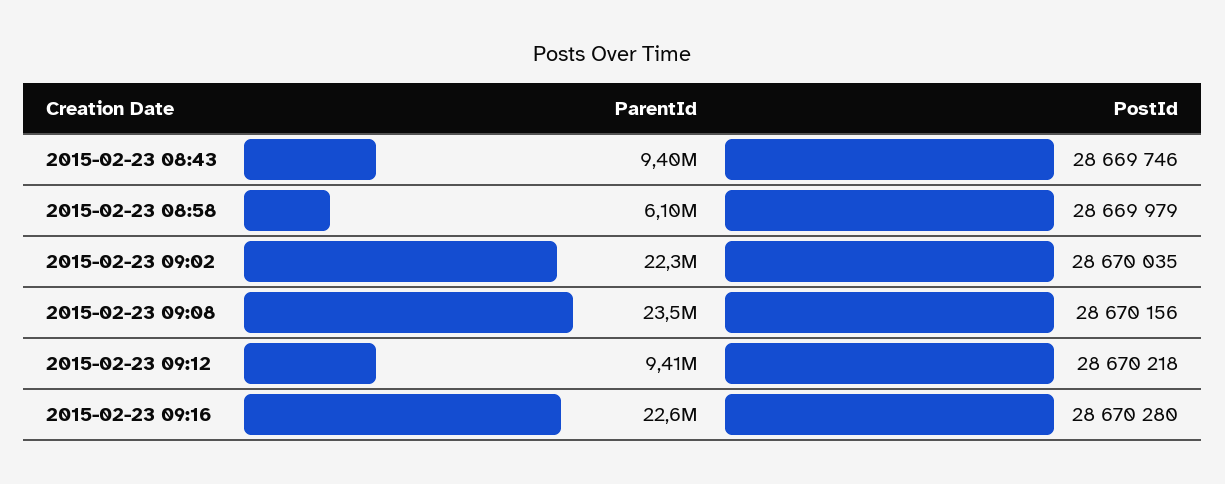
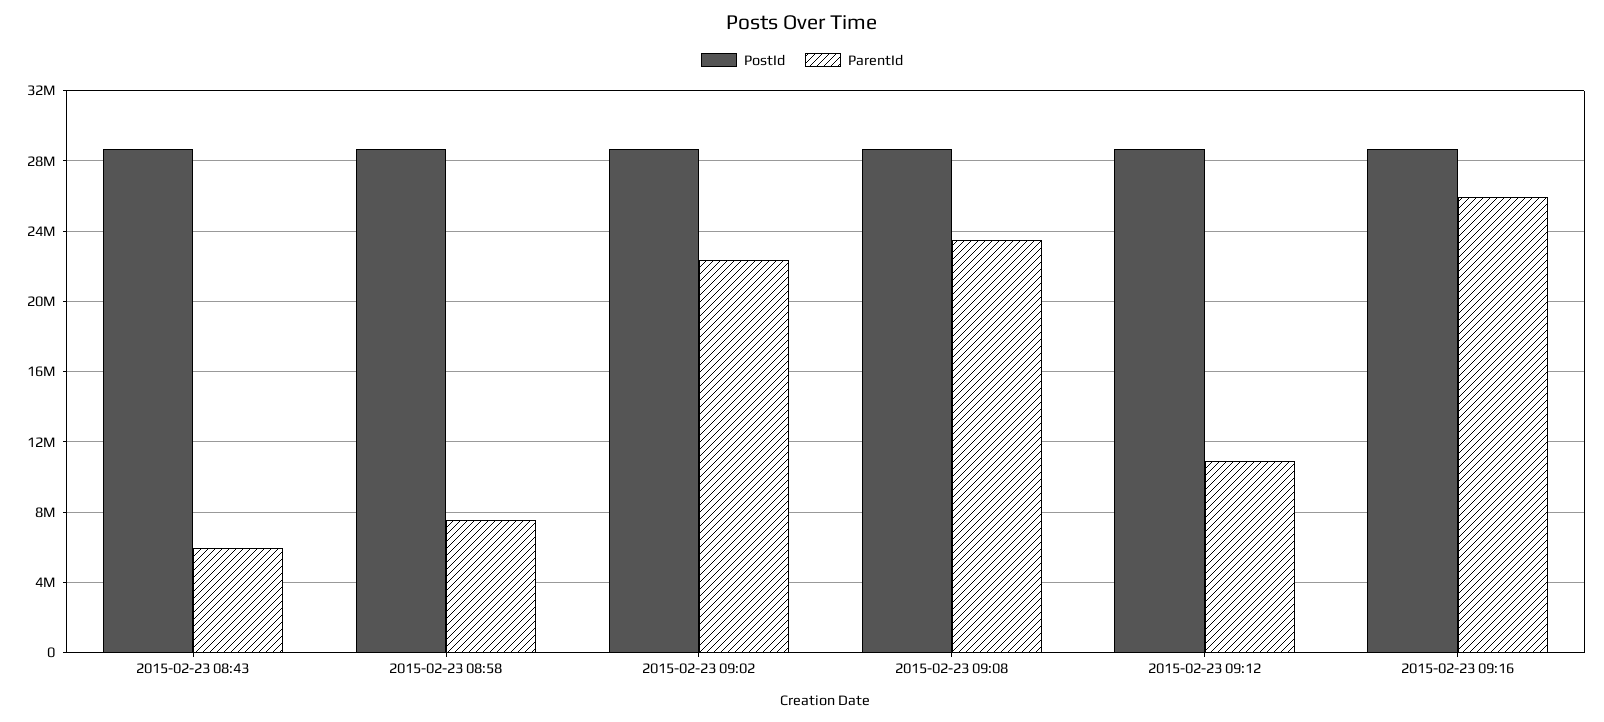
ParentId, 2015-02-23 08:43: 9400000 -> 6000000
ParentId, 2015-02-23 08:58: 6100000 -> 7500000
ParentId, 2015-02-23 09:12: 9410000 -> 11000000
ParentId, 2015-02-23 09:16: 22600000 -> 26000000

